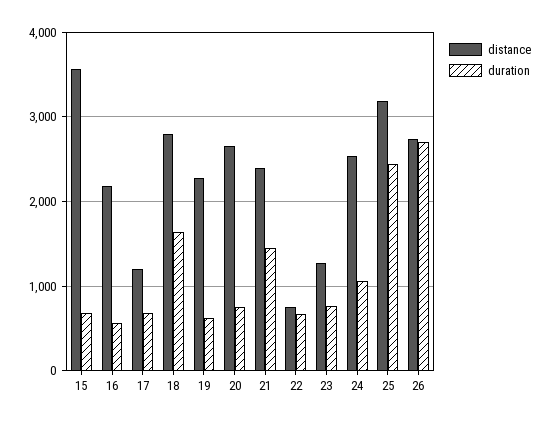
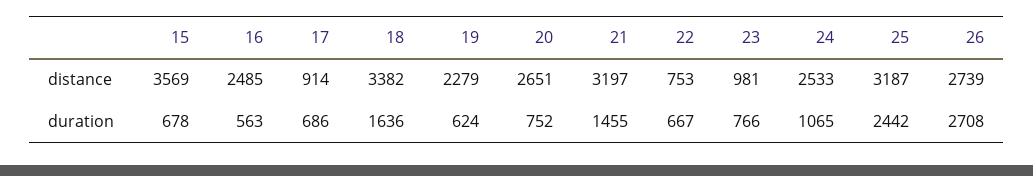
distance, 16: 2200 -> 2485
distance, 17: 1200 -> 914
distance, 18: 2800 -> 3382
distance, 21: 2400 -> 3197
distance, 23: 1300 -> 981

